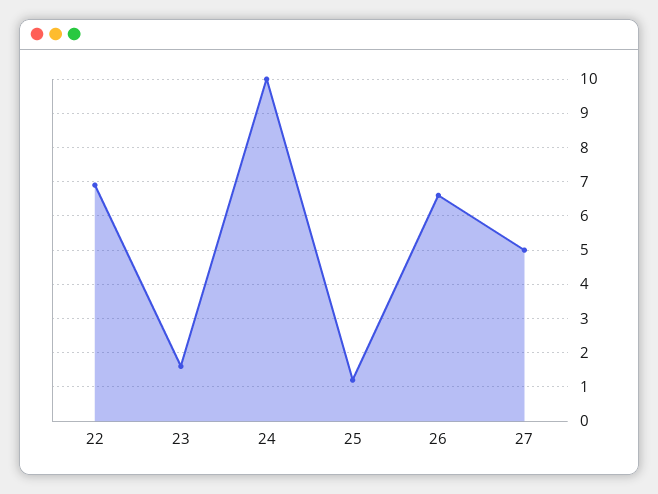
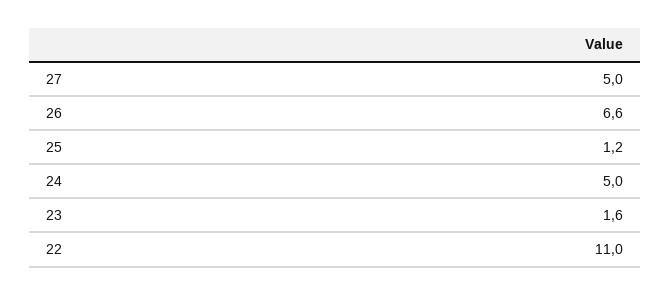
22: 7 -> 11
24: 10 -> 5

